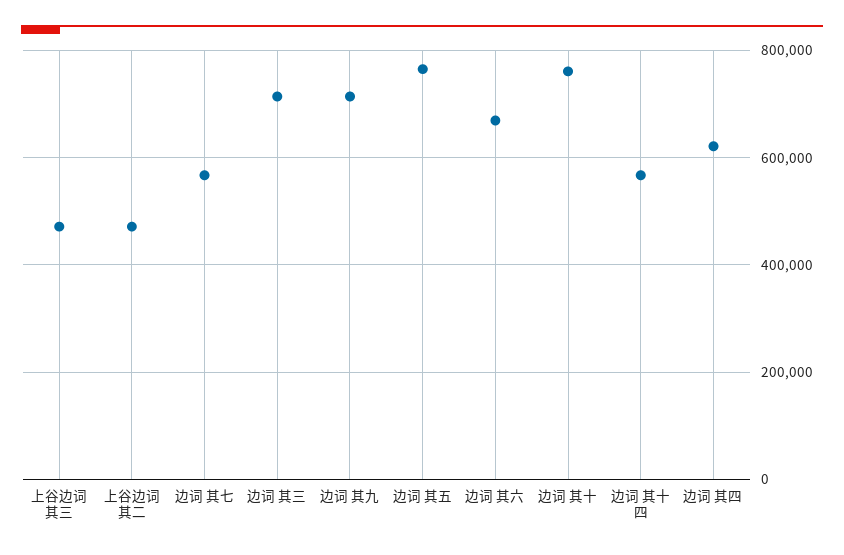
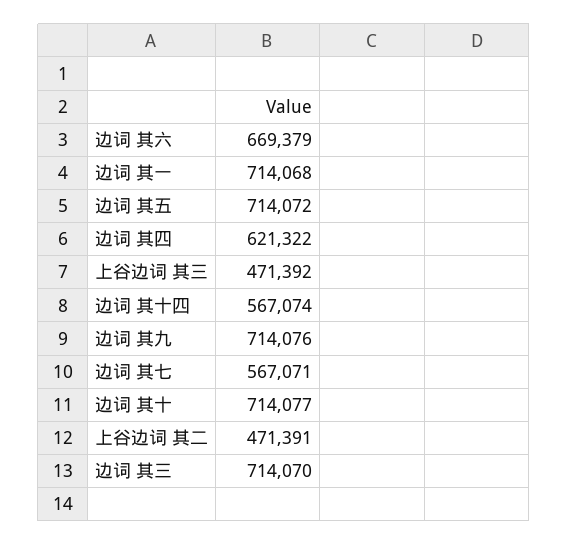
边词 其五: 760000 -> 714072
边词 其十: 760000 -> 714077
边词 其一: none -> 714068

